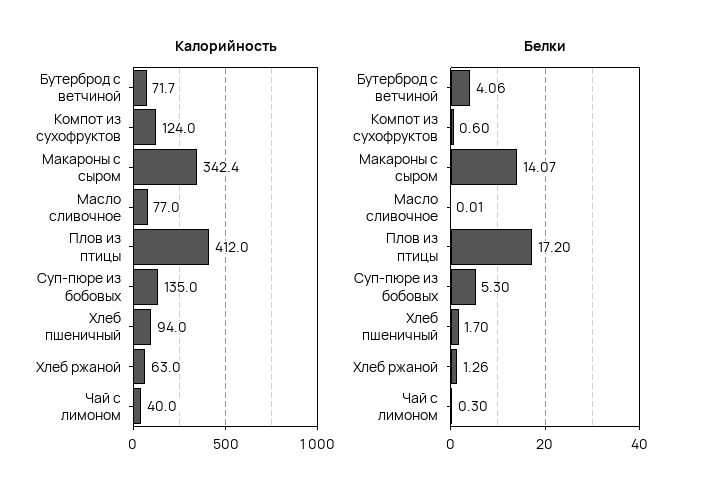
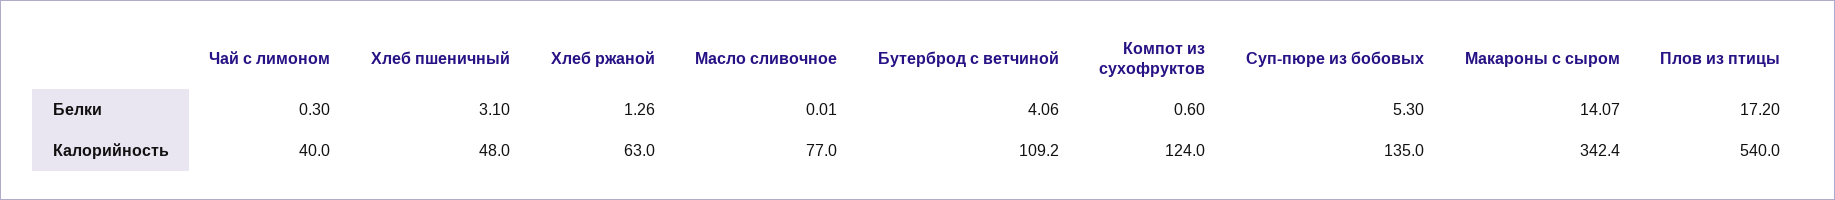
Калорийность, Бутерброд с ветчиной: 71.7 -> 109.2
Калорийность, Плов из птицы: 412 -> 540
Калорийность, Хлеб пшеничный: 94 -> 48
Белки, Хлеб пшеничный: 1.7 -> 3.1

